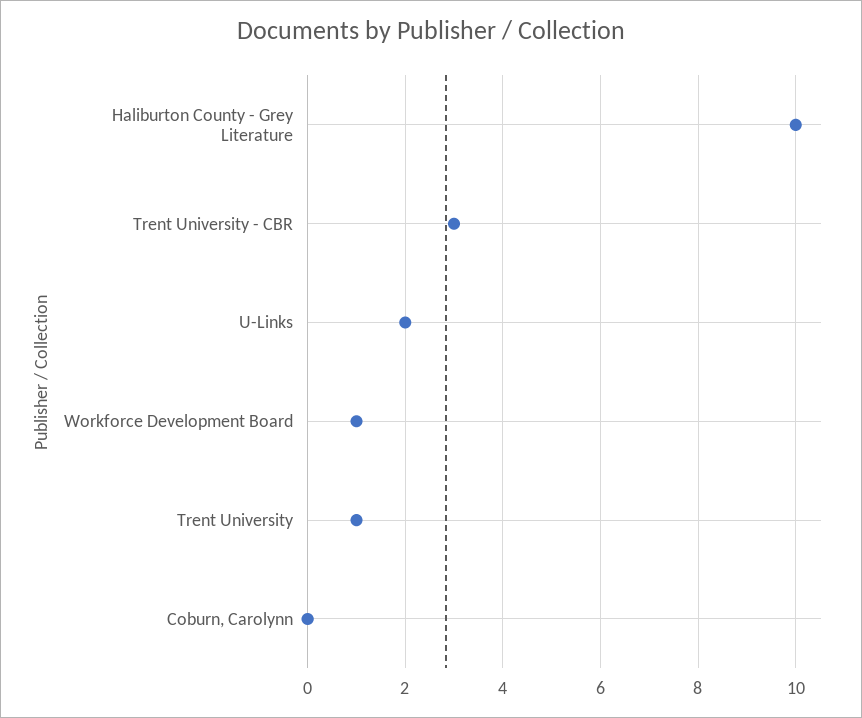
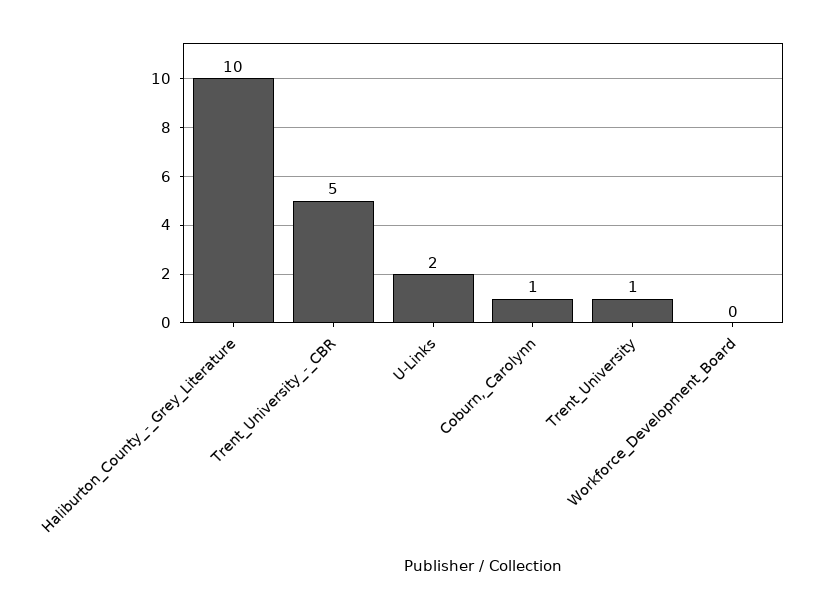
Trent University - CBR: 3 -> 5
Workforce Development Board: 1 -> 0
Coburn, Carolynn: 0 -> 1

